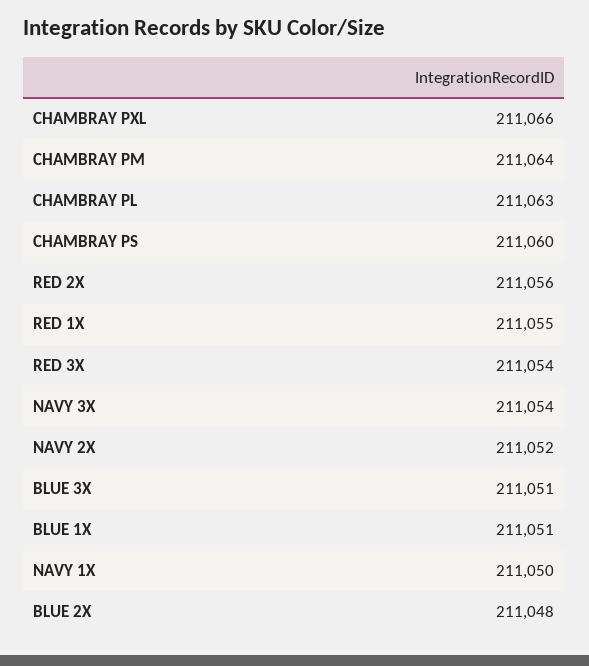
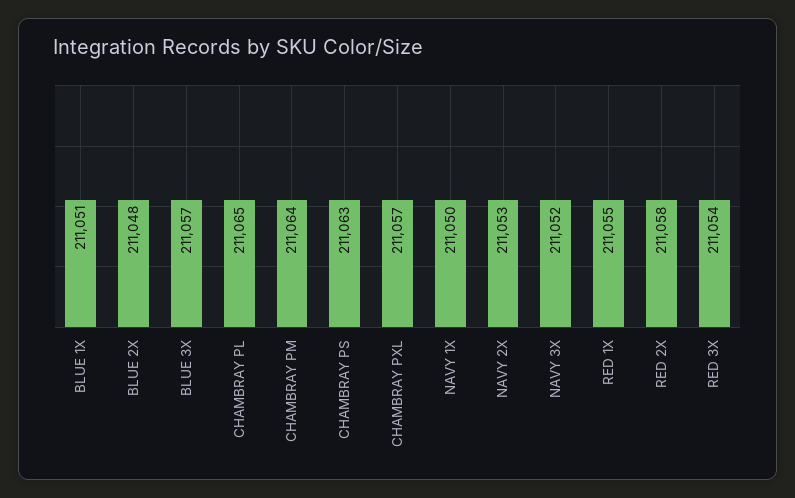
CHAMBRAY PXL: 211066 -> 211057
CHAMBRAY PL: 211063 -> 211065
CHAMBRAY PS: 211060 -> 211063
RED 2X: 211056 -> 211058
NAVY 3X: 211054 -> 211052
NAVY 2X: 211052 -> 211053
BLUE 3X: 211051 -> 211057

